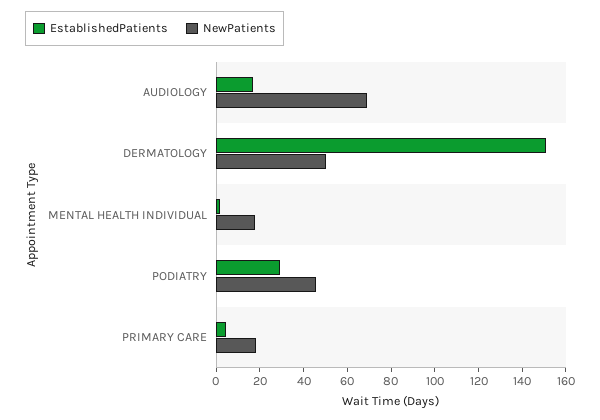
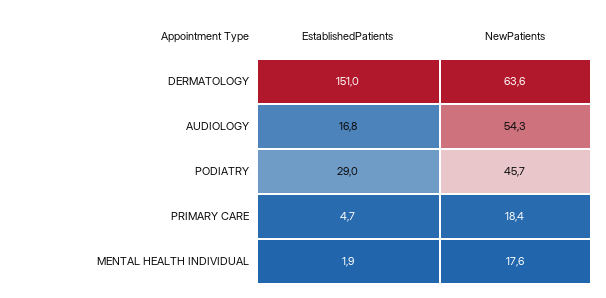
NewPatients, AUDIOLOGY: 70 -> 54.3
NewPatients, DERMATOLOGY: 50 -> 63.6

